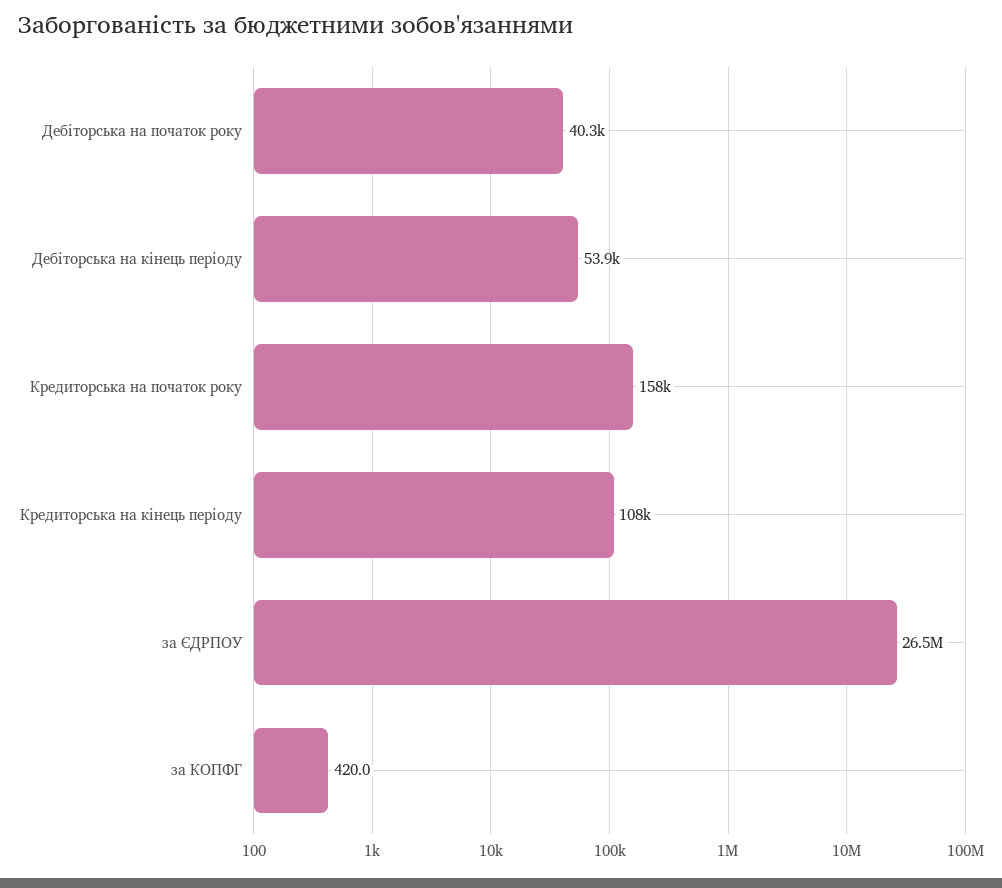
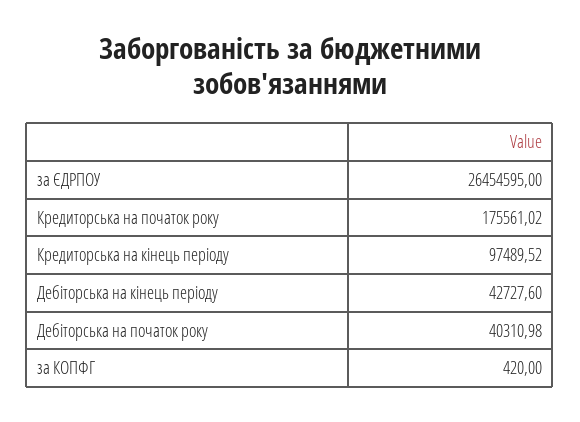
Дебіторська на кінець періоду: 53900 -> 42727.6
Кредиторська на початок року: 158000 -> 175561.02
Кредиторська на кінець періоду: 108000 -> 97489.52

